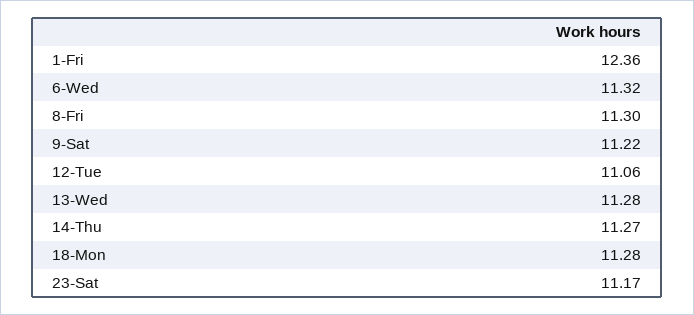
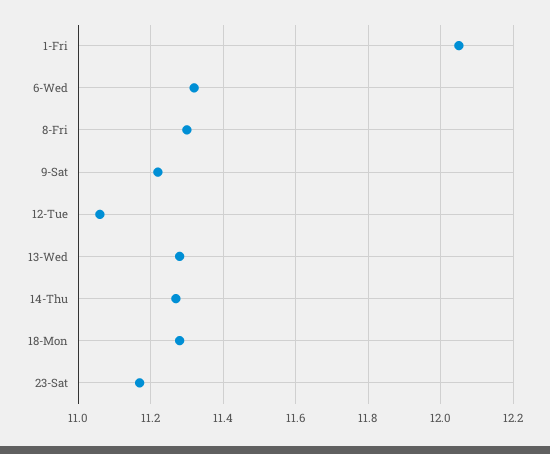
1-Fri: 12.36 -> 12.05

